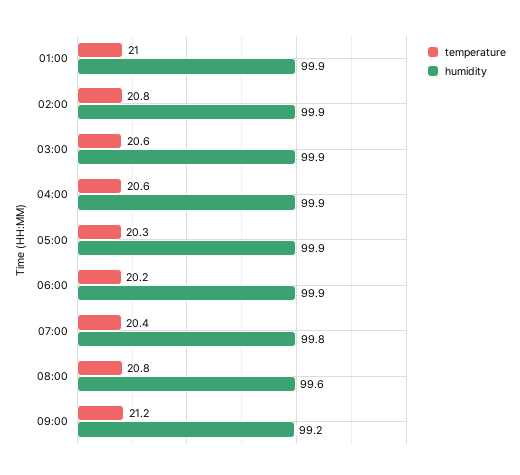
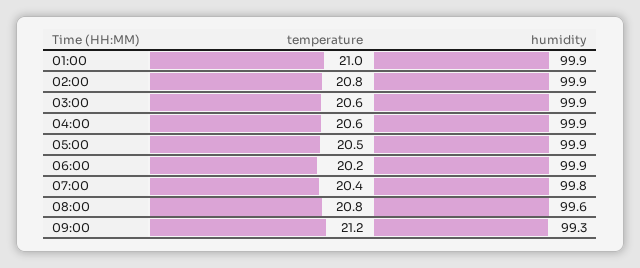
temperature, 05:00: 20.3 -> 20.5
humidity, 09:00: 99.2 -> 99.3

